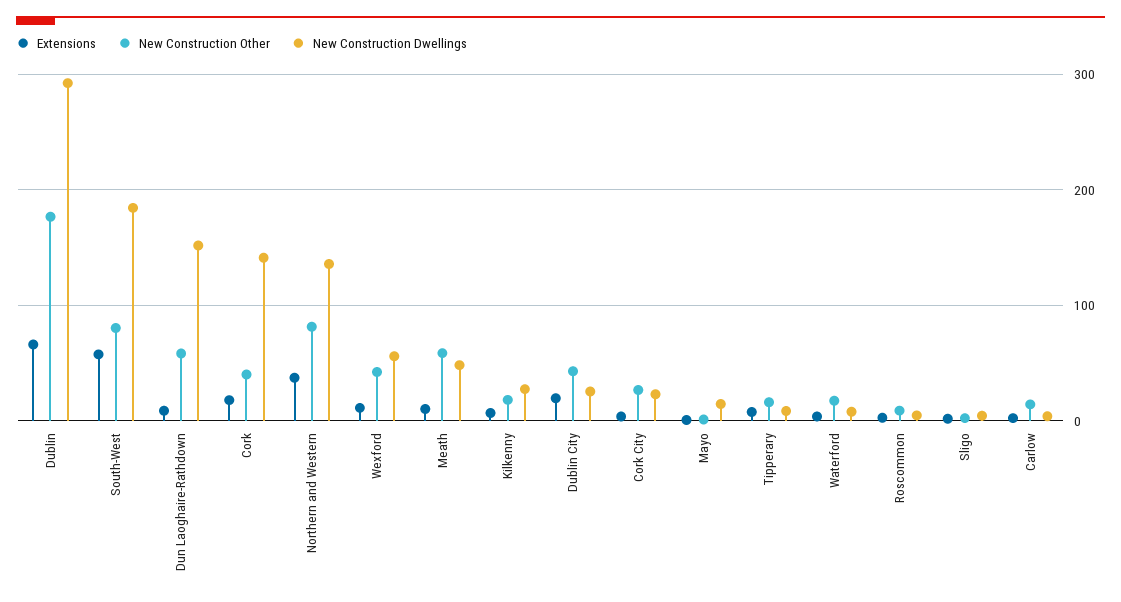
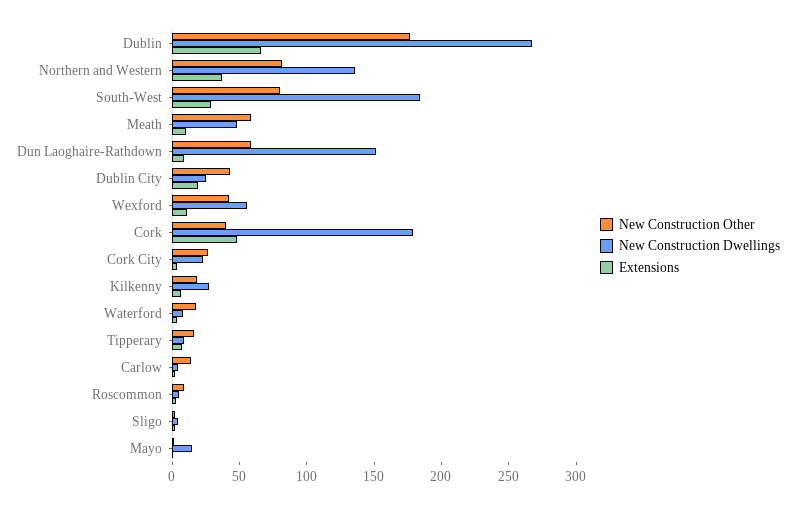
New Construction Dwellings, Dublin: 290 -> 270
Extensions, South-West: 60 -> 30
Extensions, Cork: 20 -> 50
New Construction Dwellings, Cork: 140 -> 180

